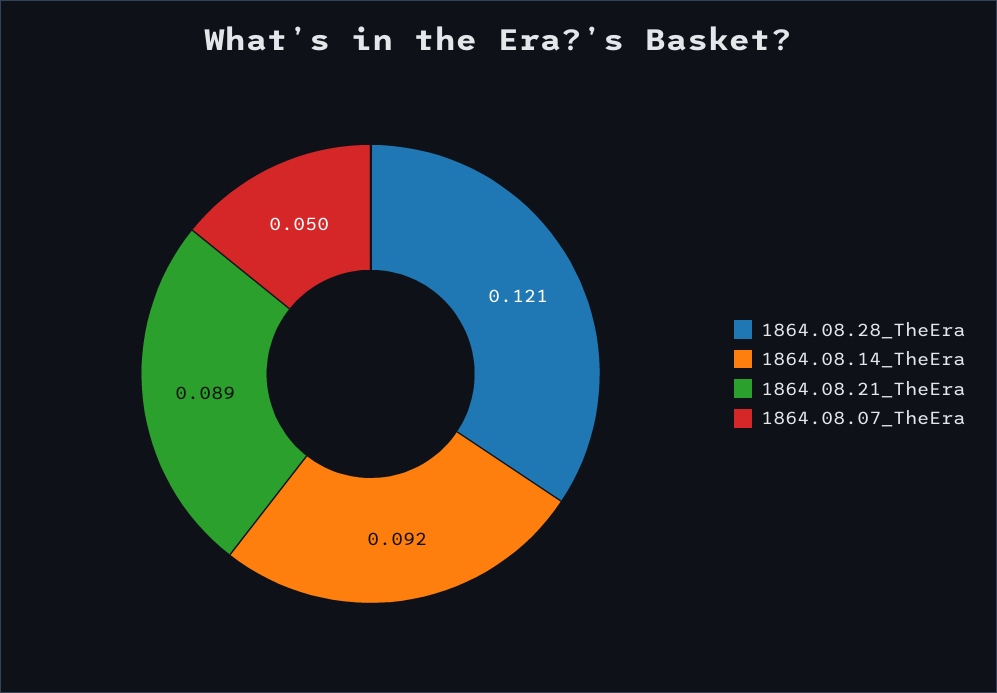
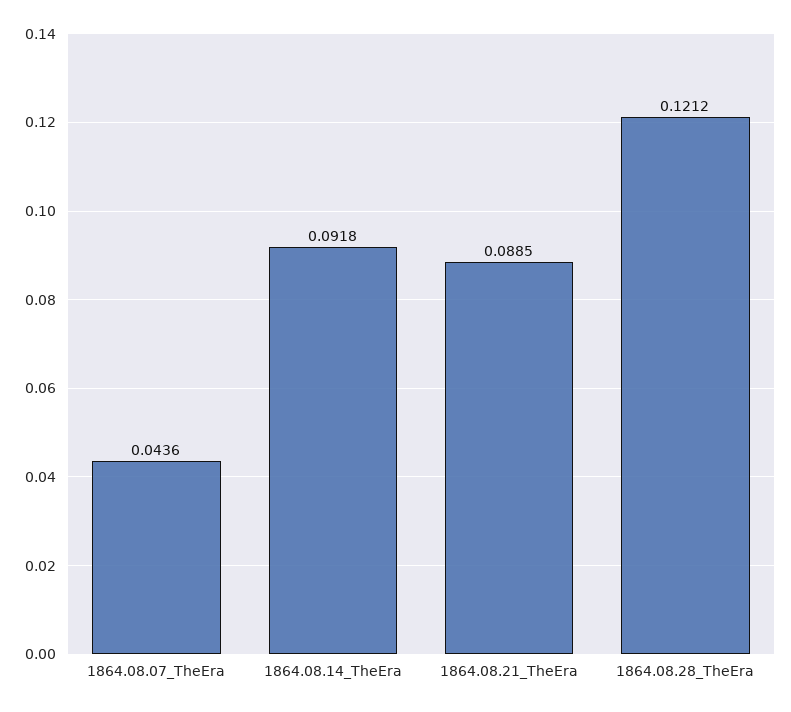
1864.08.07_TheEra: 0.05 -> 0.0436

